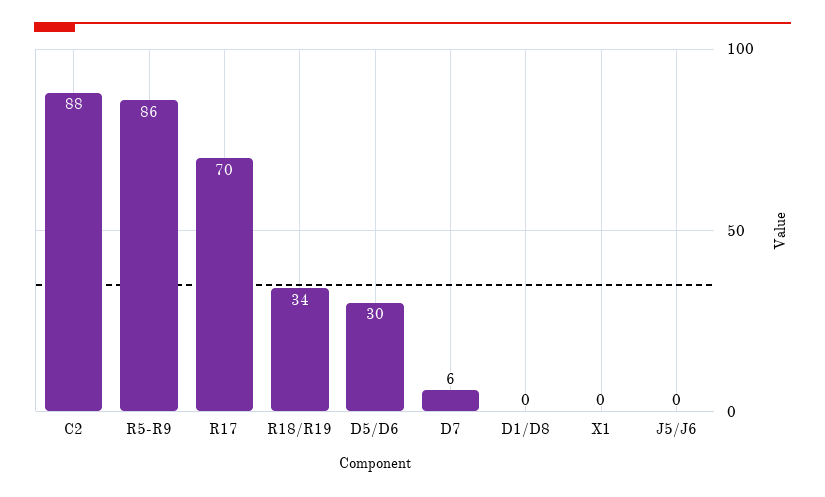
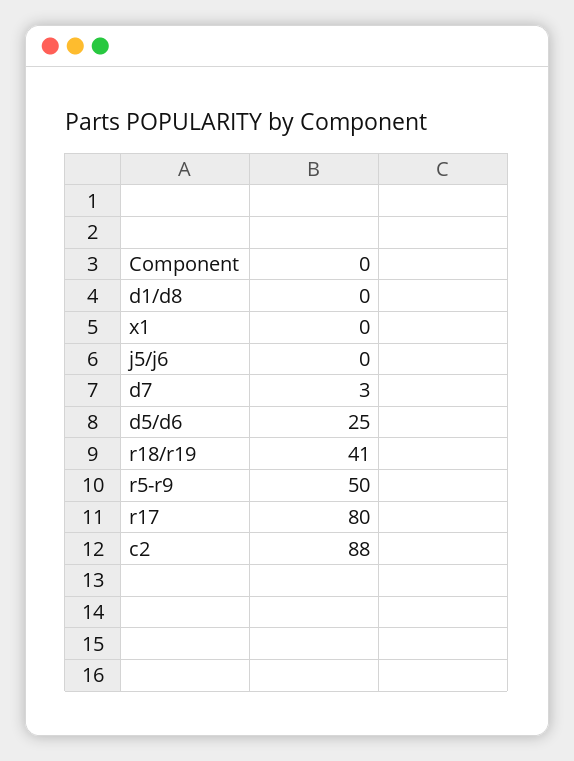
R5-R9: 86 -> 50
R17: 70 -> 80
R18/R19: 34 -> 41
D5/D6: 30 -> 25
D7: 6 -> 3

